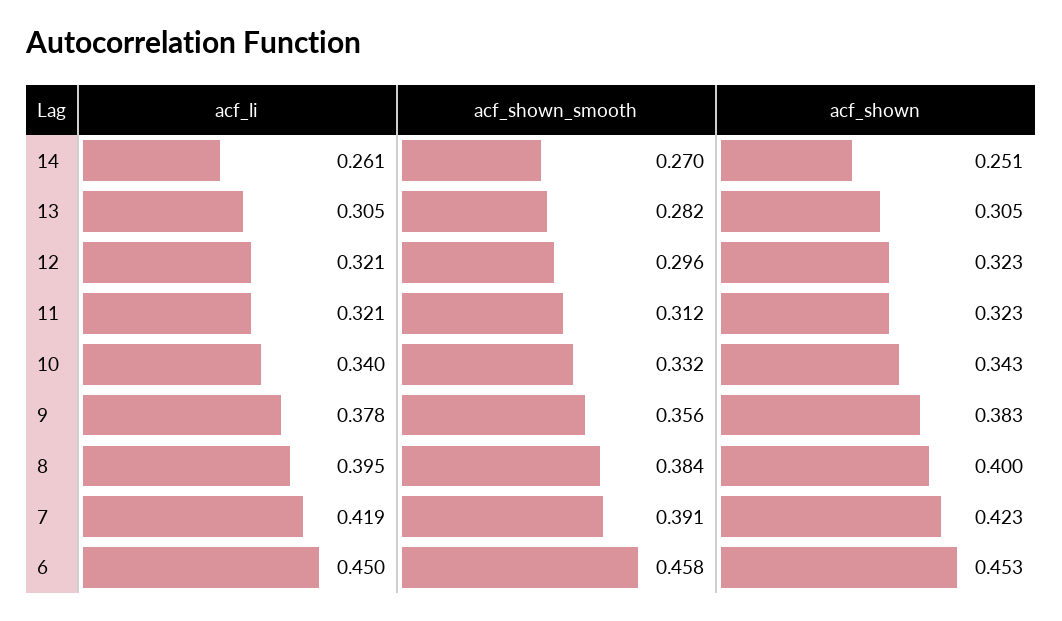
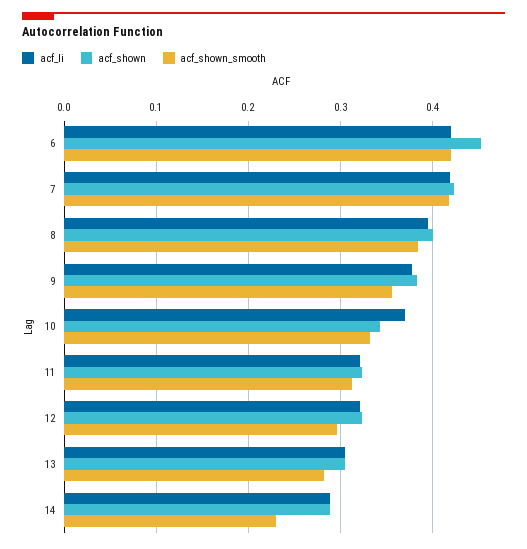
acf_li, 14: 0.261 -> 0.29
acf_shown_smooth, 14: 0.27 -> 0.23
acf_shown, 14: 0.251 -> 0.29
acf_li, 10: 0.34 -> 0.37
acf_shown_smooth, 7: 0.391 -> 0.42
acf_li, 6: 0.45 -> 0.42
acf_shown_smooth, 6: 0.458 -> 0.42

